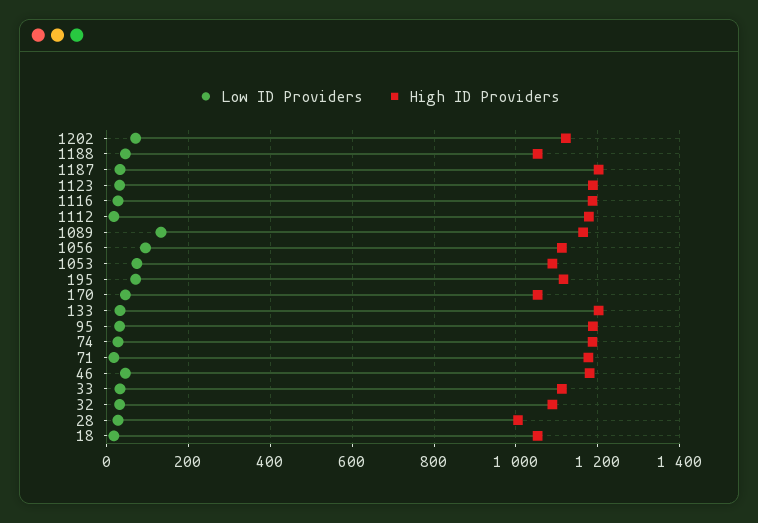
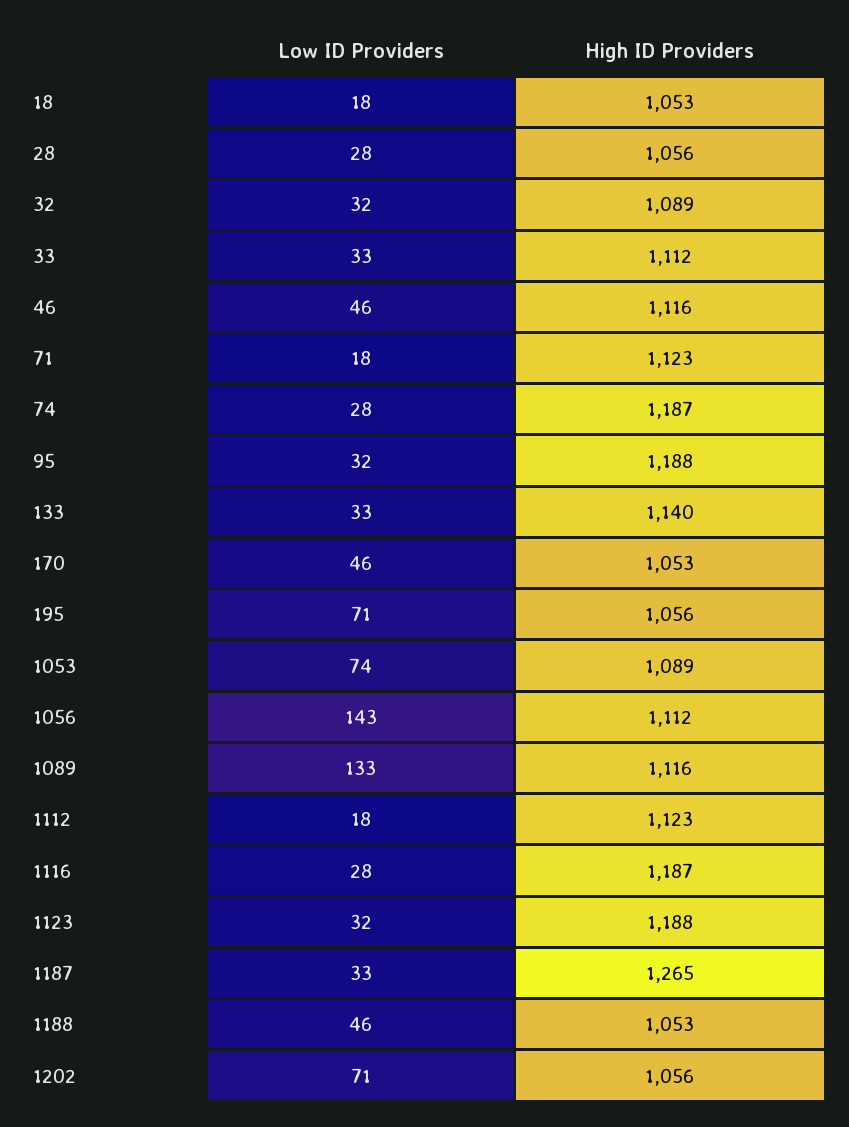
High ID Providers, 1202: 1120 -> 1056
High ID Providers, 1187: 1200 -> 1265
High ID Providers, 1112: 1180 -> 1123
High ID Providers, 1089: 1160 -> 1116
Low ID Providers, 1056: 100 -> 143
High ID Providers, 195: 1120 -> 1056
High ID Providers, 133: 1200 -> 1140
High ID Providers, 71: 1180 -> 1123
High ID Providers, 46: 1180 -> 1116
High ID Providers, 28: 1000 -> 1056

